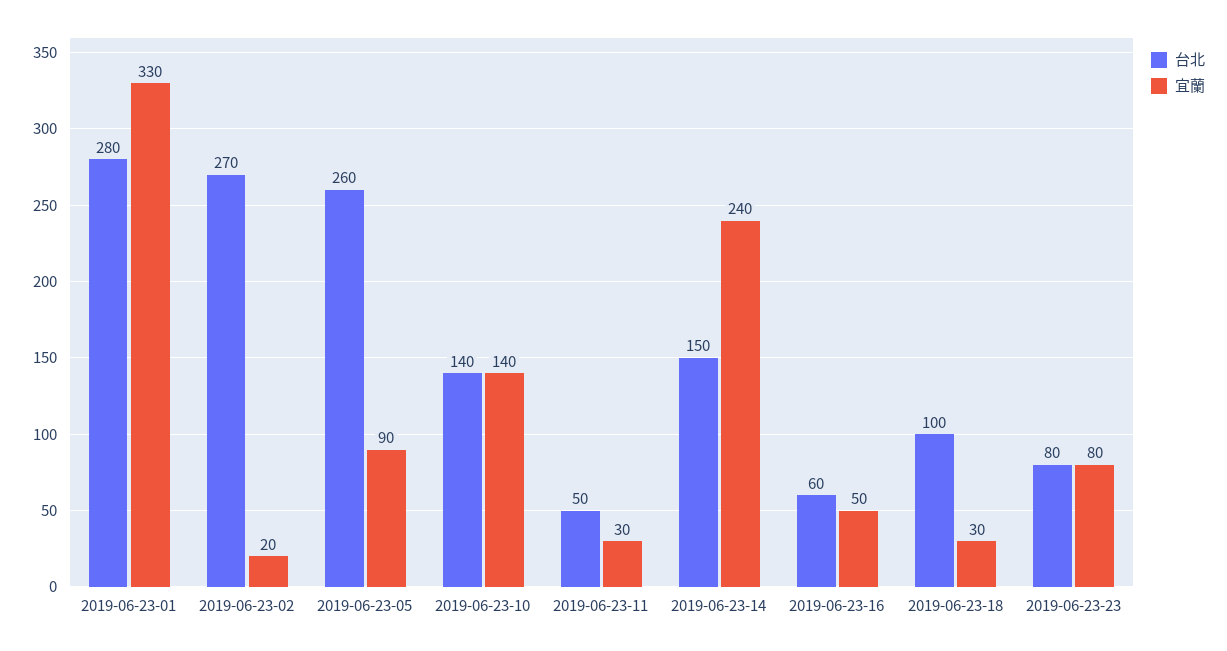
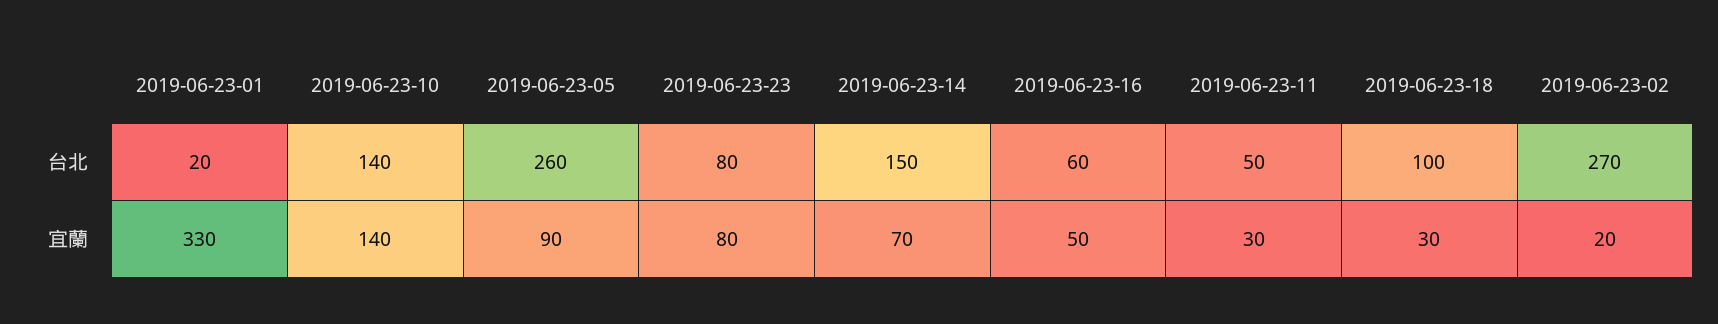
台北, 2019-06-23-01: 280 -> 20
宜蘭, 2019-06-23-14: 240 -> 70

